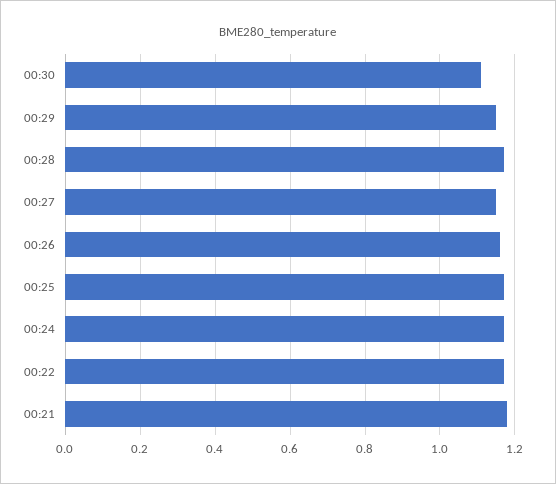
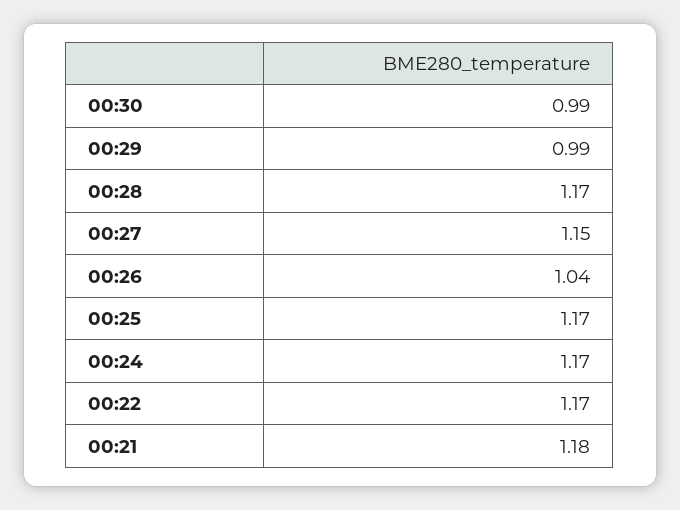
00:30: 1.1 -> 0.99
00:29: 1.15 -> 0.99
00:26: 1.15 -> 1.04

